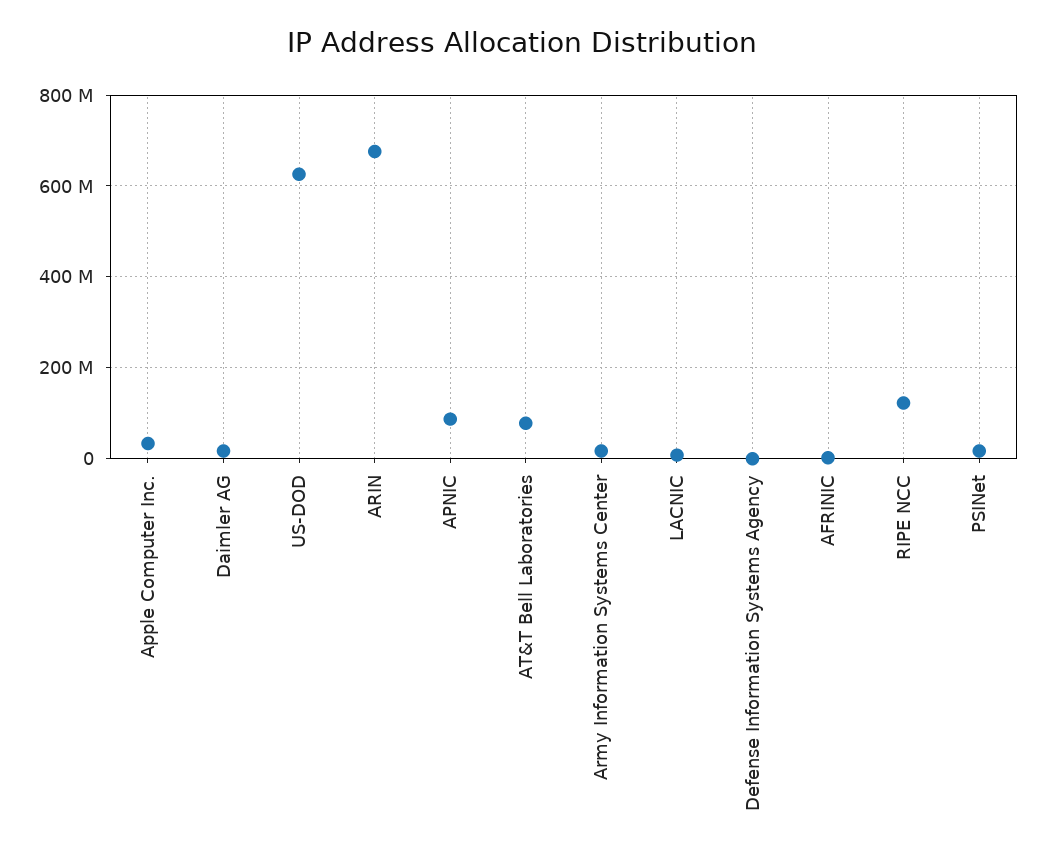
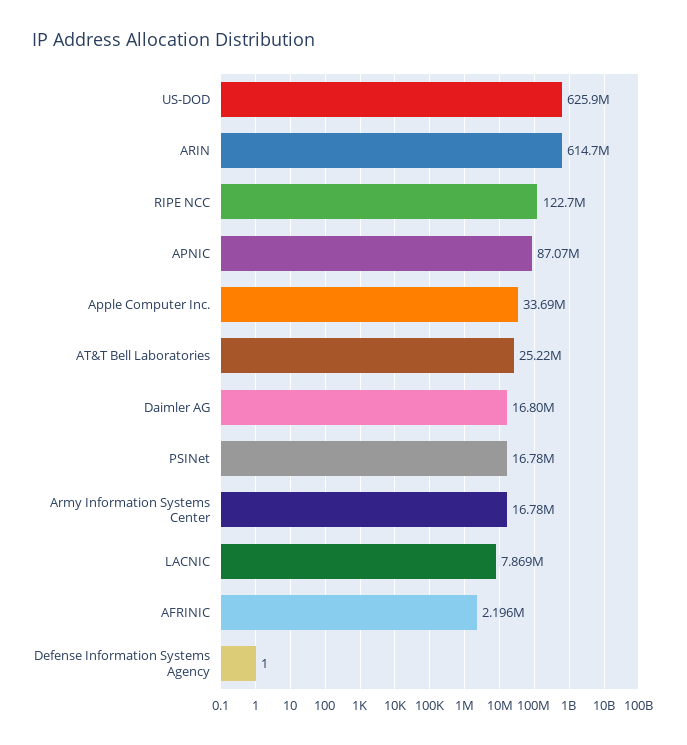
ARIN: 680000000 -> 614700000
AT&T Bell Laboratories: 80000000 -> 25220000

